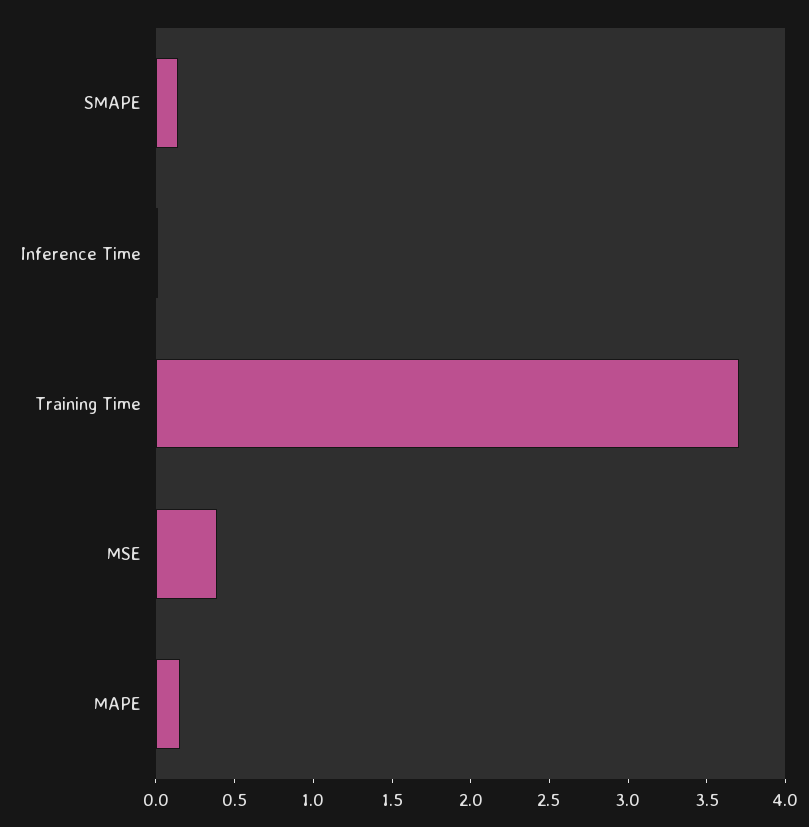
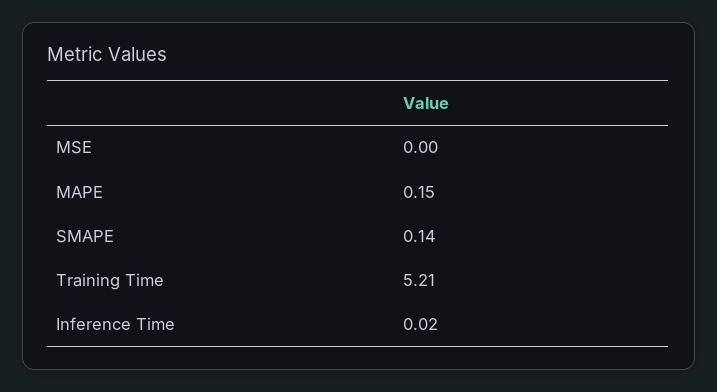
Training Time: 3.7 -> 5.21
MSE: 0.4 -> 0

